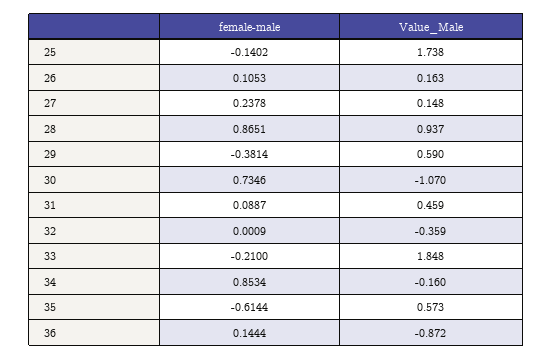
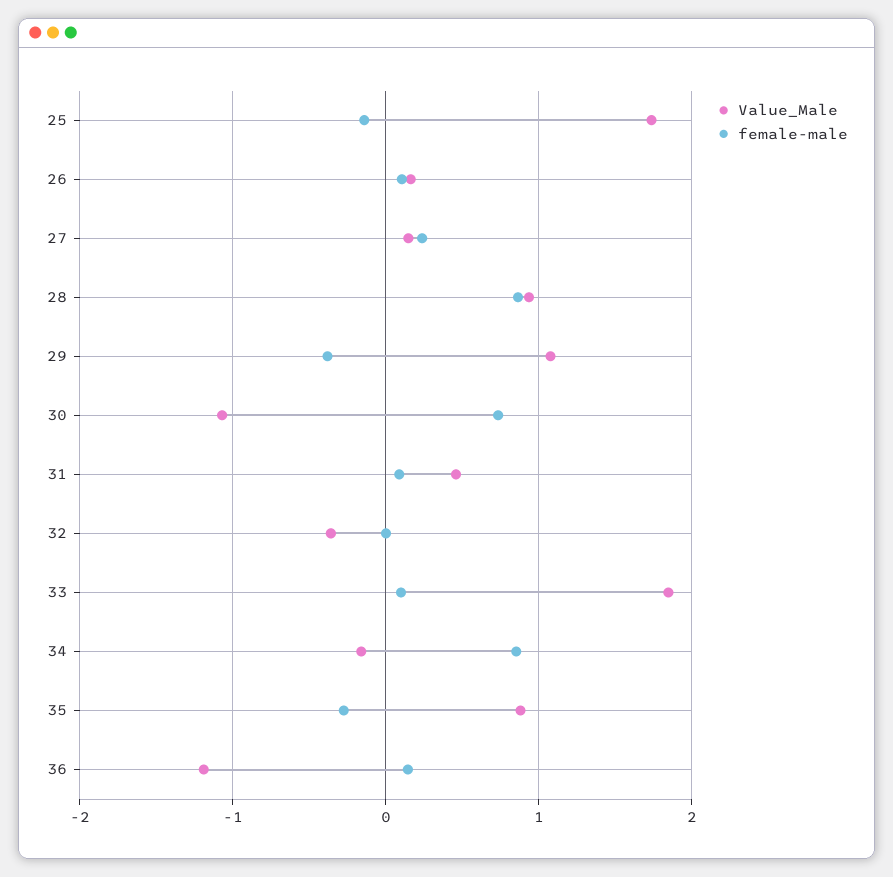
Value_Male, 29: 0.59 -> 1.1
female-male, 33: -0.21 -> 0.1
female-male, 35: -0.6144 -> -0.3
Value_Male, 35: 0.573 -> 0.9
Value_Male, 36: -0.872 -> -1.2

